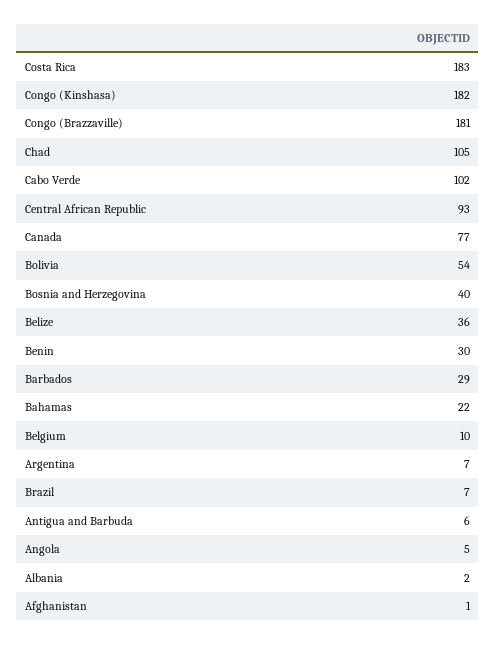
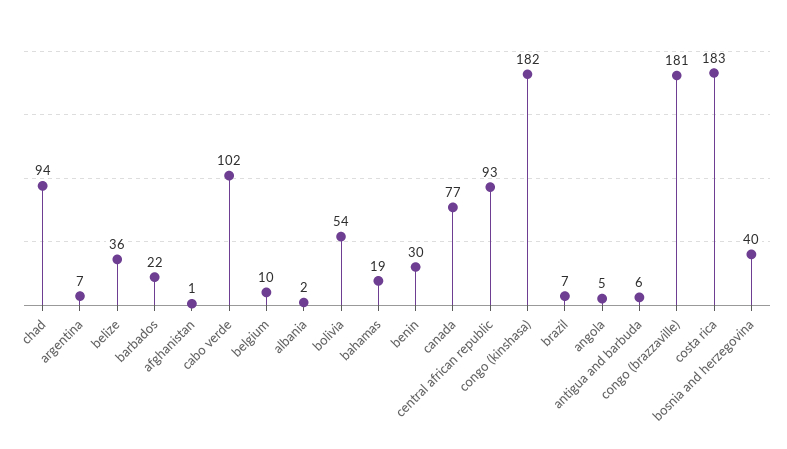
Chad: 105 -> 94
Barbados: 29 -> 22
Bahamas: 22 -> 19

